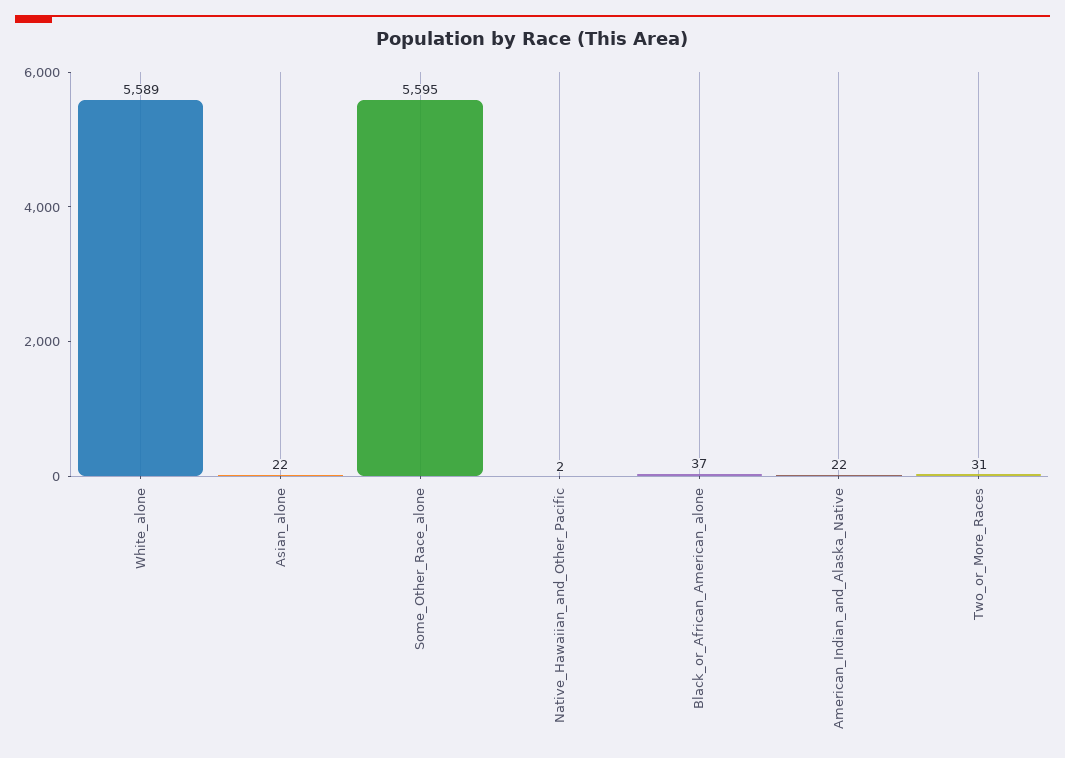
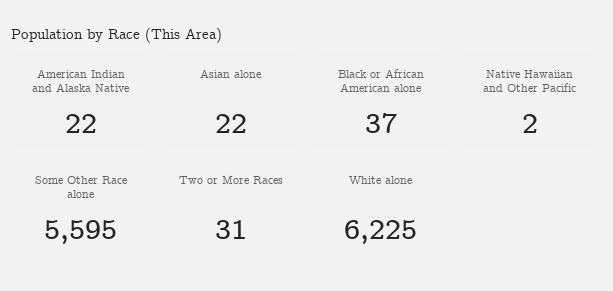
White_alone: 5589 -> 6225

